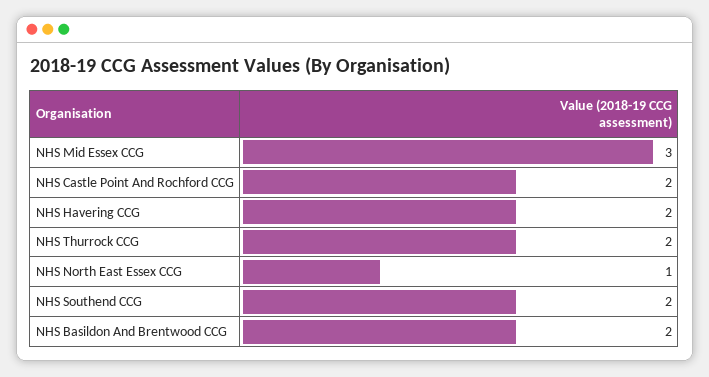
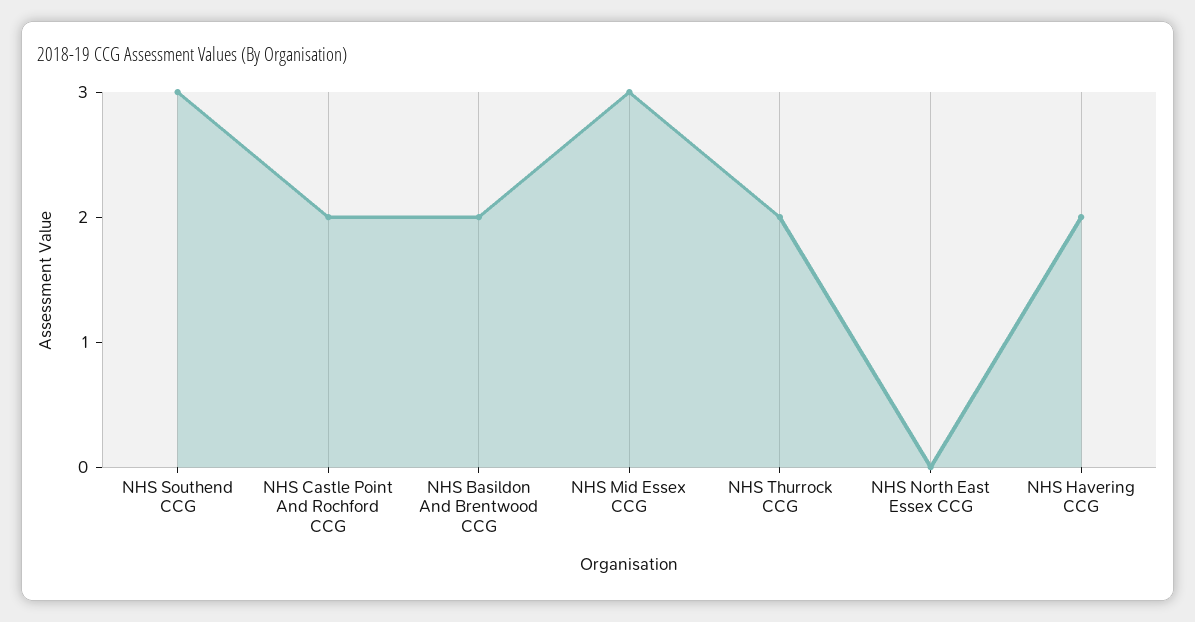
NHS North East Essex CCG: 1 -> 0
NHS Southend CCG: 2 -> 3

